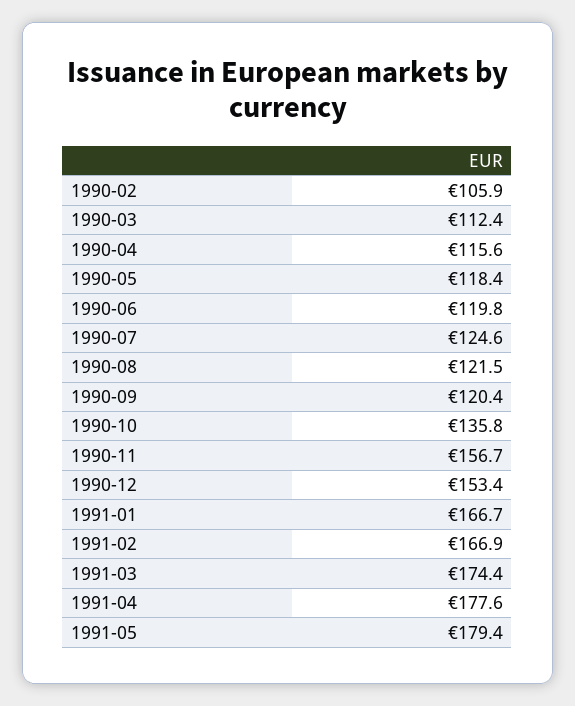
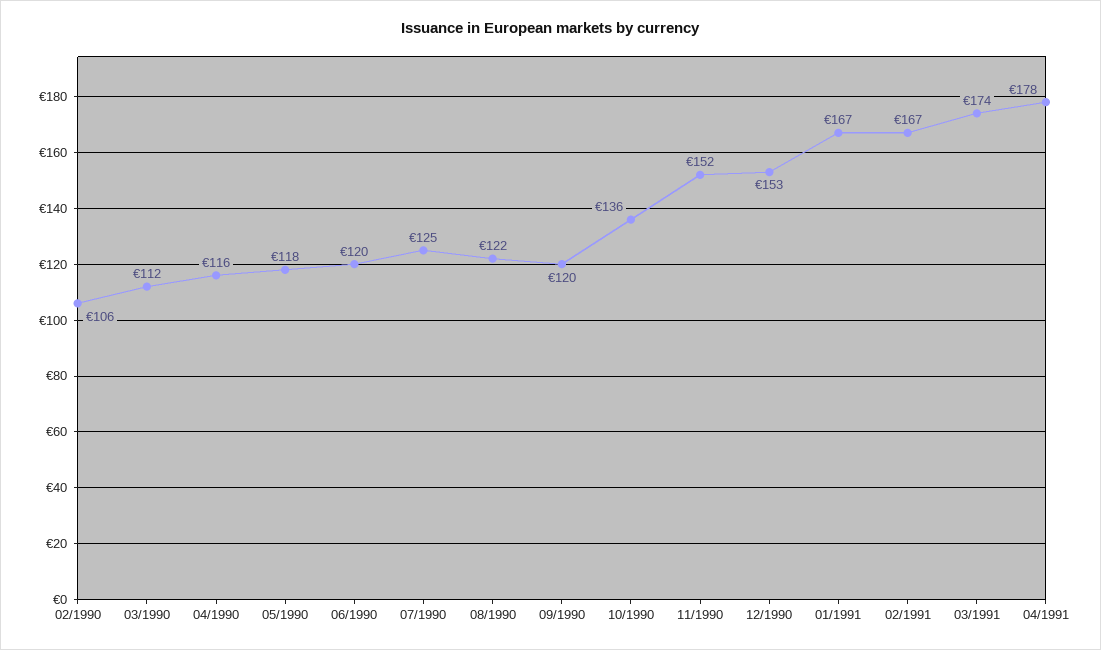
1990-11: 156.7 -> 152
1991-05: 179.4 -> none

